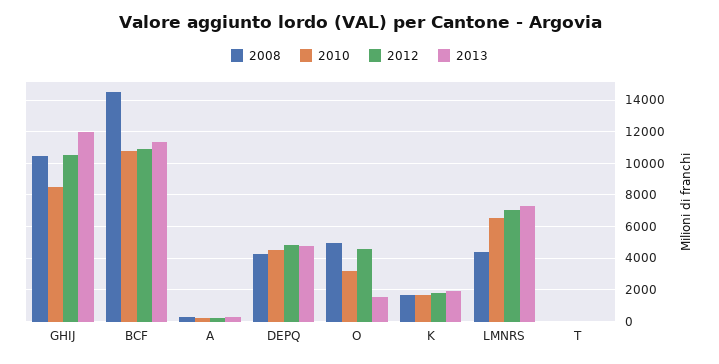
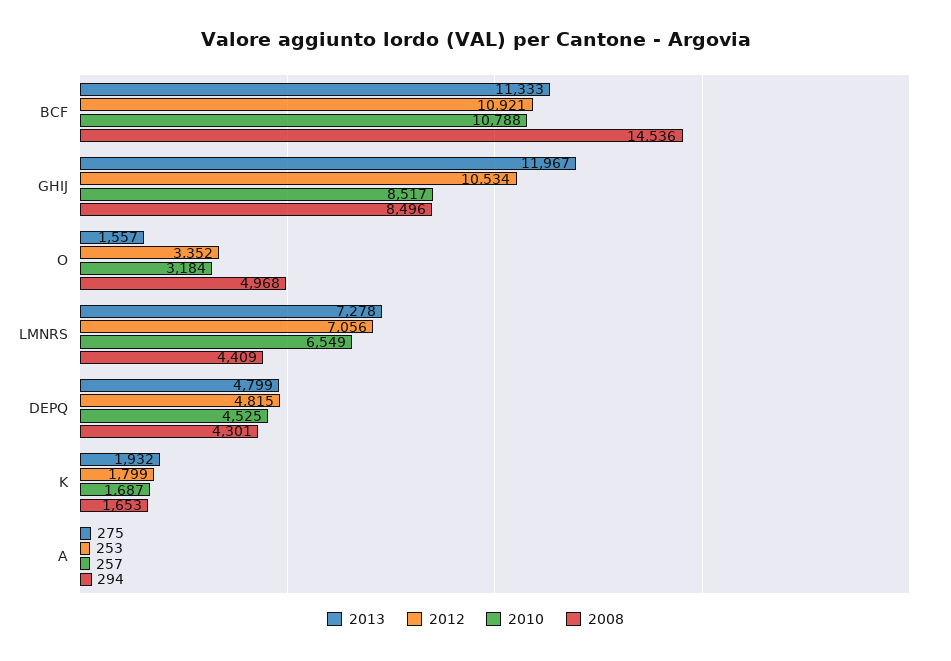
2008, GHIJ: 10500 -> 8496
2012, O: 4500 -> 3352
2008, T: 0 -> none
2010, T: 0 -> none
2012, T: 0 -> none
2013, T: 0 -> none

